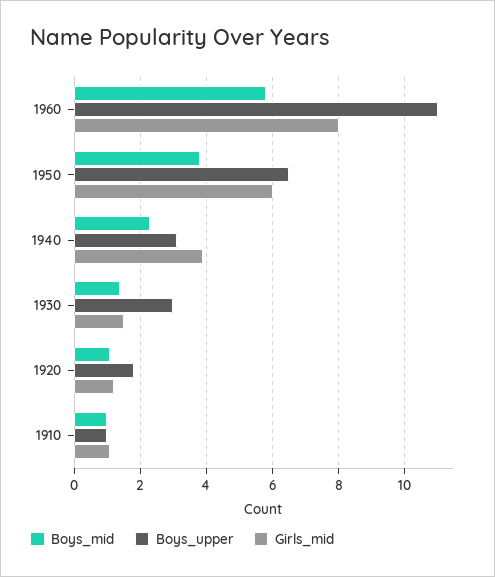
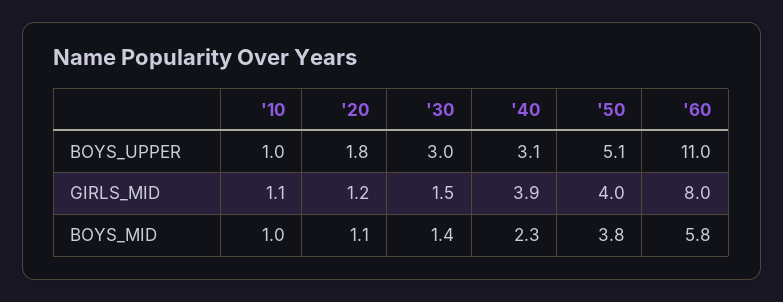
Boys_upper, 1950: 6.5 -> 5.1
Girls_mid, 1950: 6 -> 4

